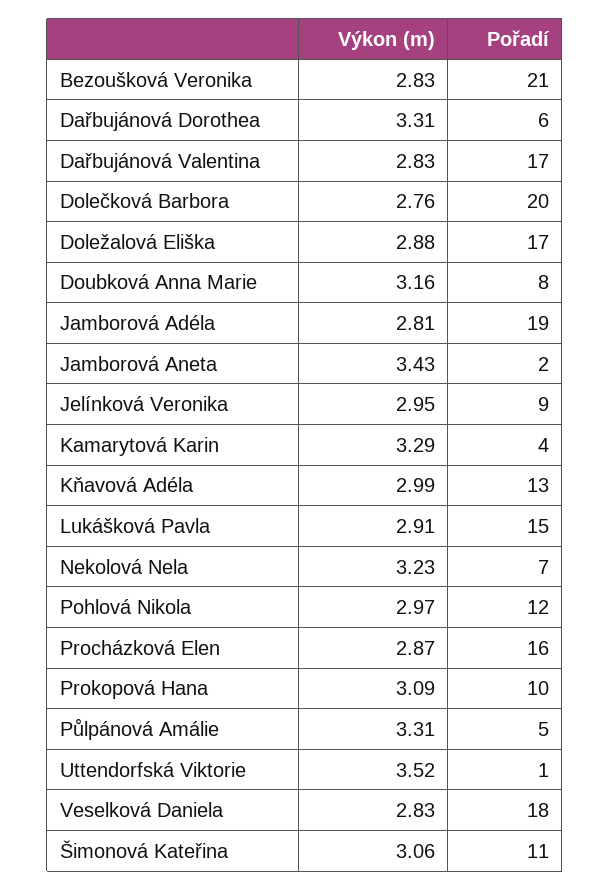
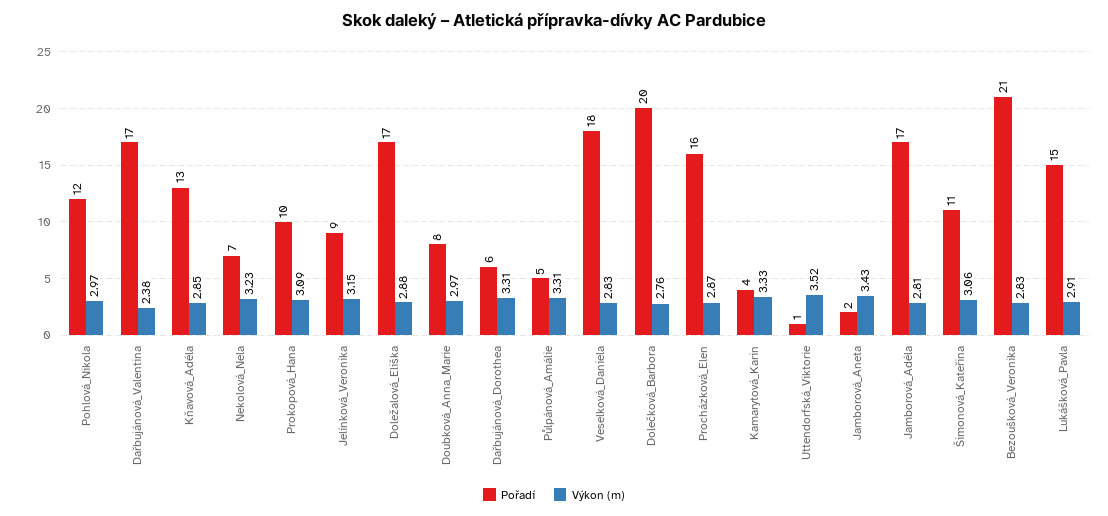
Výkon (m), Dařbujánová Valentina: 2.83 -> 2.38
Výkon (m), Doubková Anna Marie: 3.16 -> 2.97
Pořadí, Jamborová Adéla: 19 -> 17
Výkon (m), Jelínková Veronika: 2.95 -> 3.15
Výkon (m), Kamarytová Karin: 3.29 -> 3.33
Výkon (m), Kňavová Adéla: 2.99 -> 2.85

